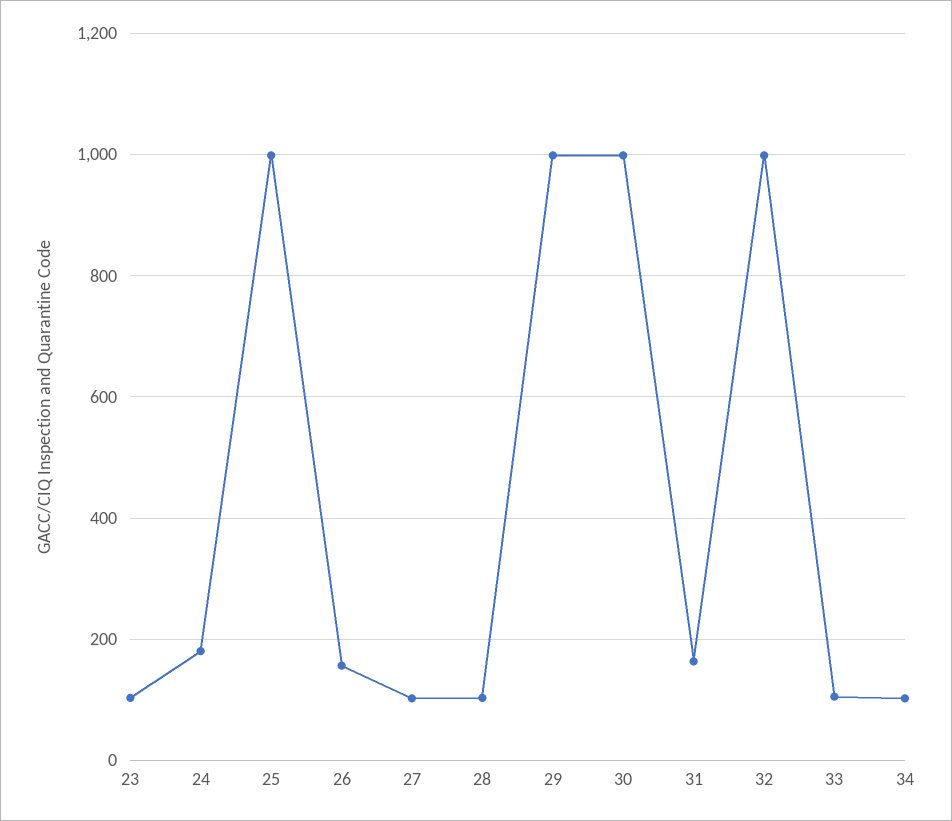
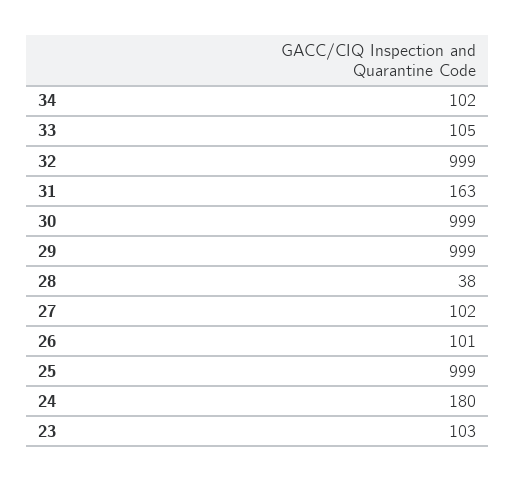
26: 160 -> 101
28: 100 -> 38

